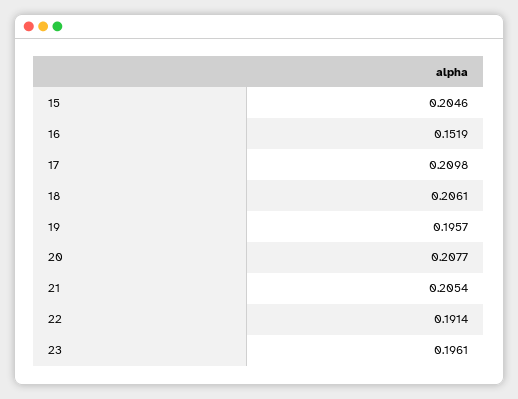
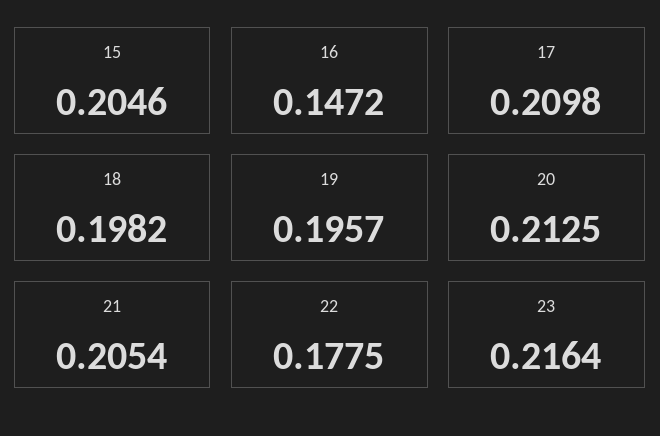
16: 0.1519 -> 0.1472
18: 0.2061 -> 0.1982
20: 0.2077 -> 0.2125
22: 0.1914 -> 0.1775
23: 0.1961 -> 0.2164

